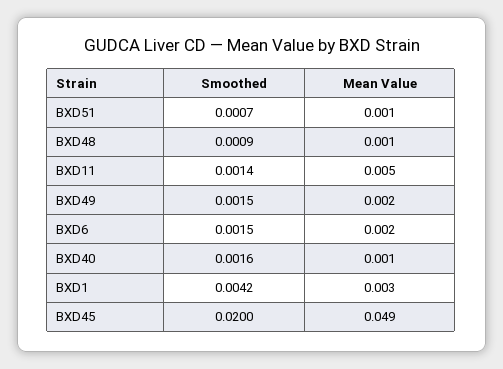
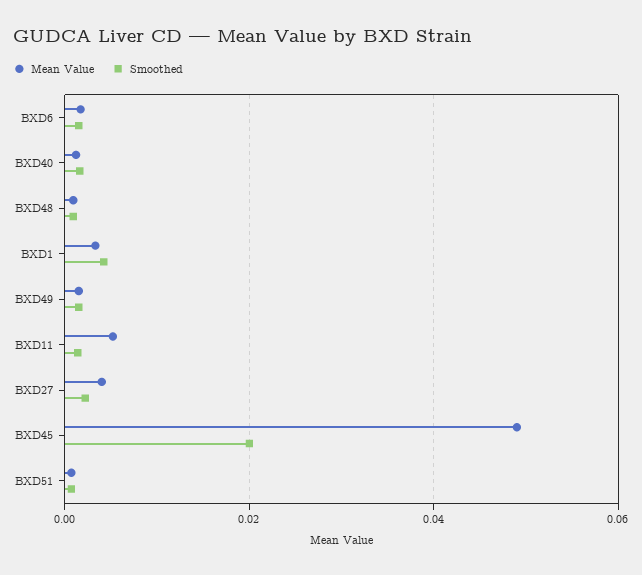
Mean Value, BXD27: none -> 0.004
Smoothed, BXD27: none -> 0.002

